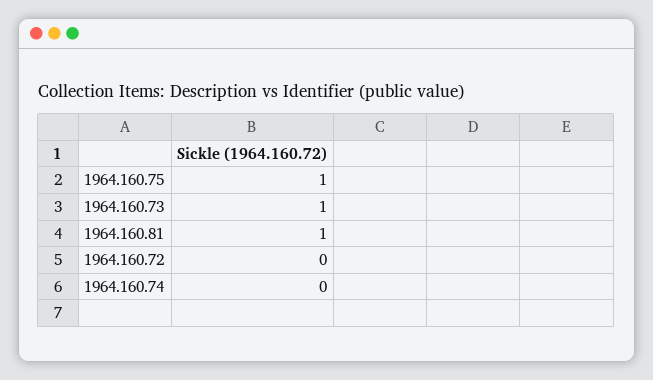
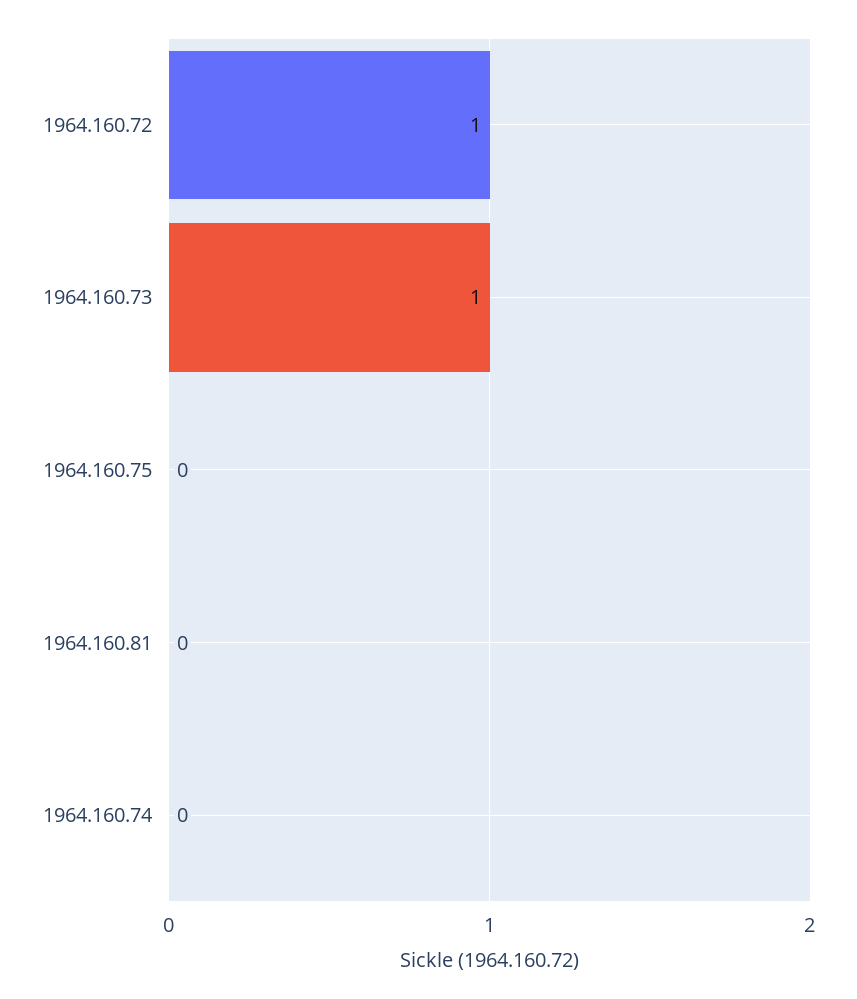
1964.160.75: 1 -> 0
1964.160.81: 1 -> 0
1964.160.72: 0 -> 1

